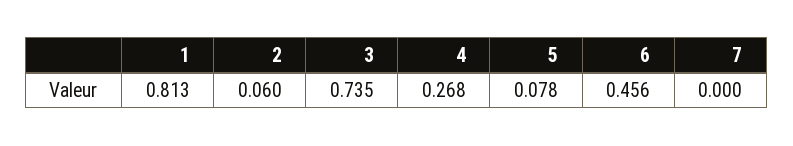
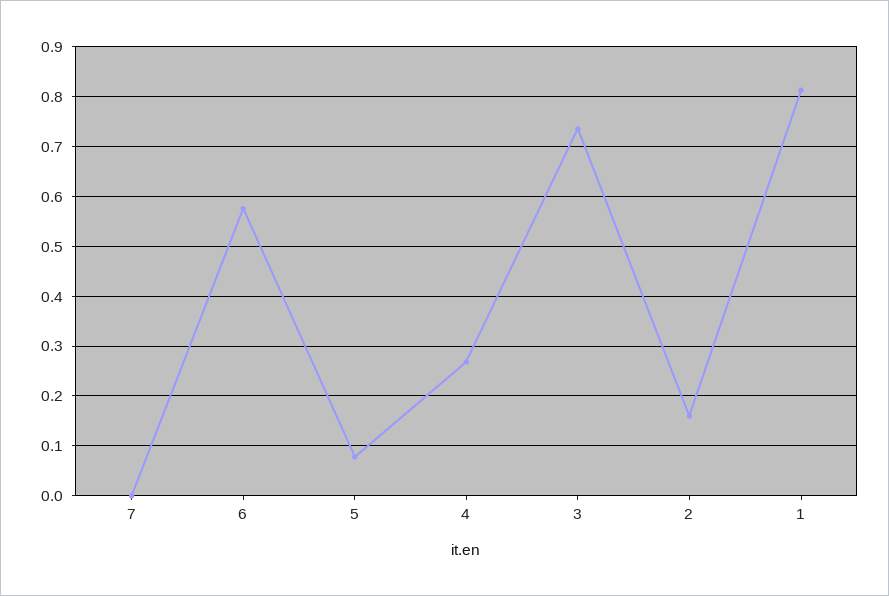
2: 0.06 -> 0.16
6: 0.456 -> 0.58

